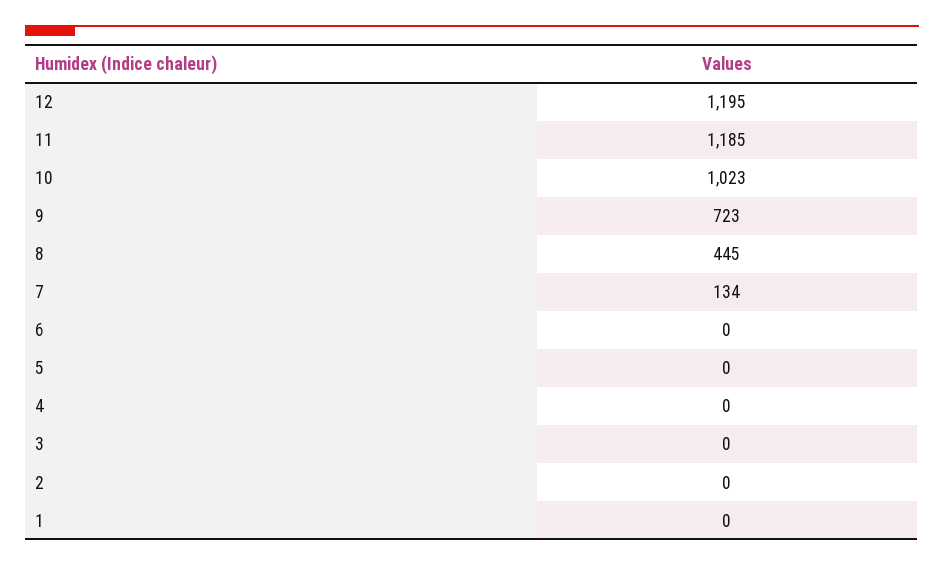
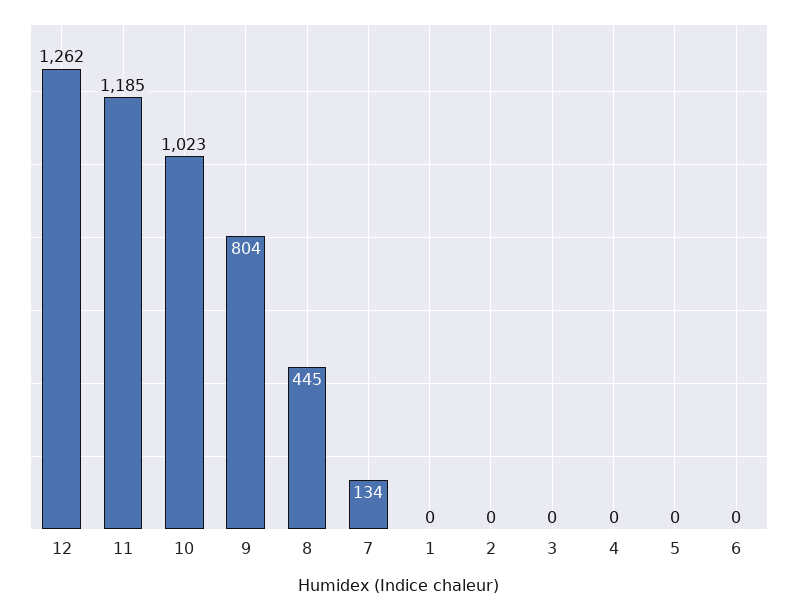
12: 1195 -> 1262
9: 723 -> 804

